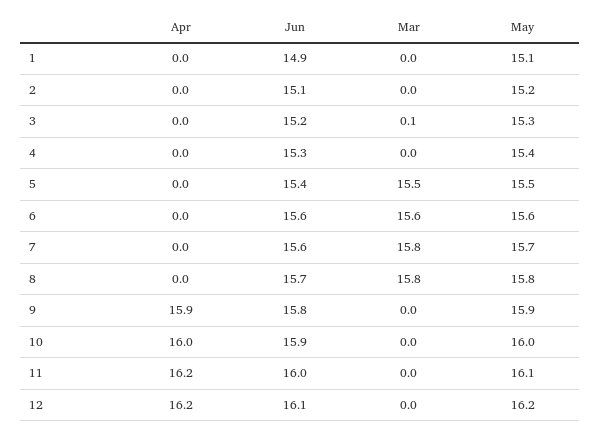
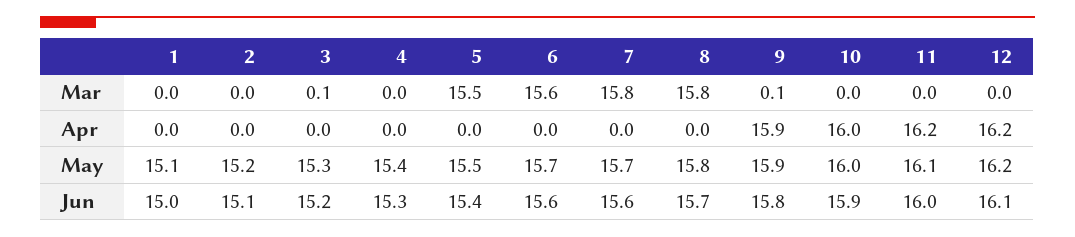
Jun, 1: 14.9 -> 15
May, 6: 15.6 -> 15.7
Mar, 9: 0 -> 0.1

